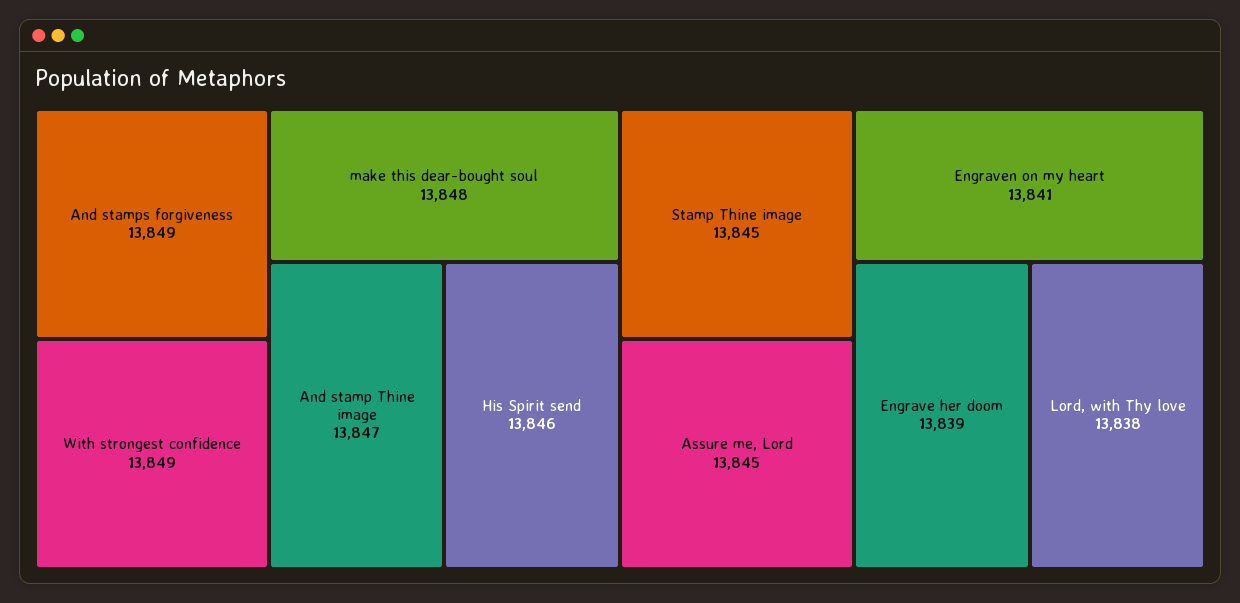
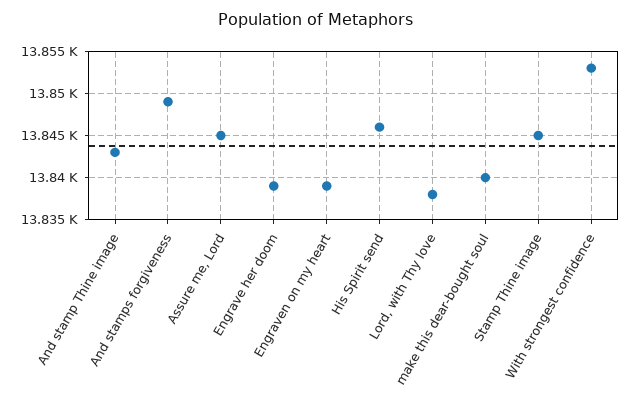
With strongest confidence: 13849 -> 13853
make this dear-bought soul: 13848 -> 13840
And stamp Thine image: 13847 -> 13843
Engraven on my heart: 13841 -> 13839

